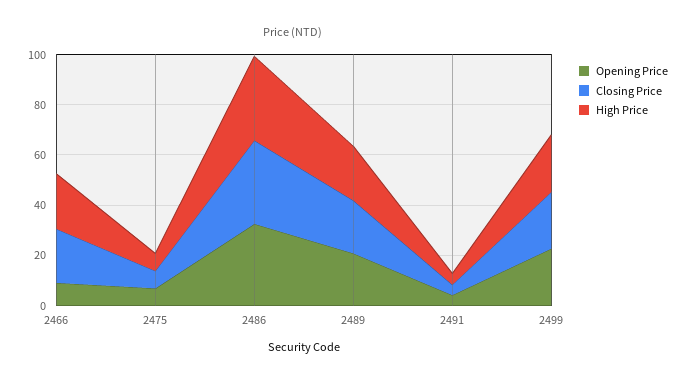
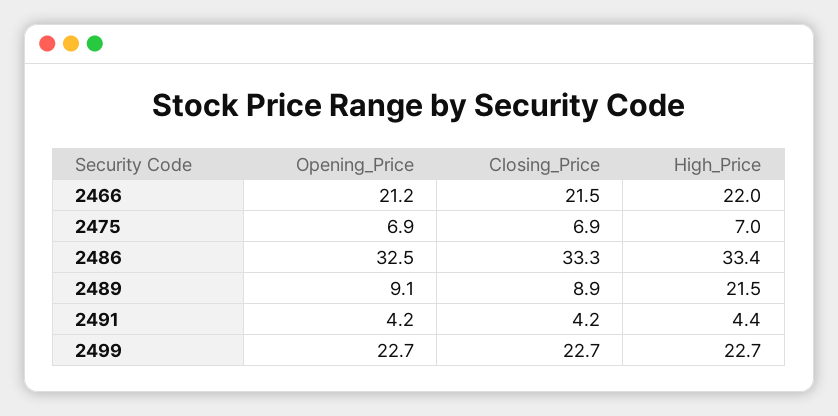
Opening Price, 2466: 10 -> 21.2
Opening Price, 2489: 20 -> 9.1
Closing Price, 2489: 20 -> 8.9

